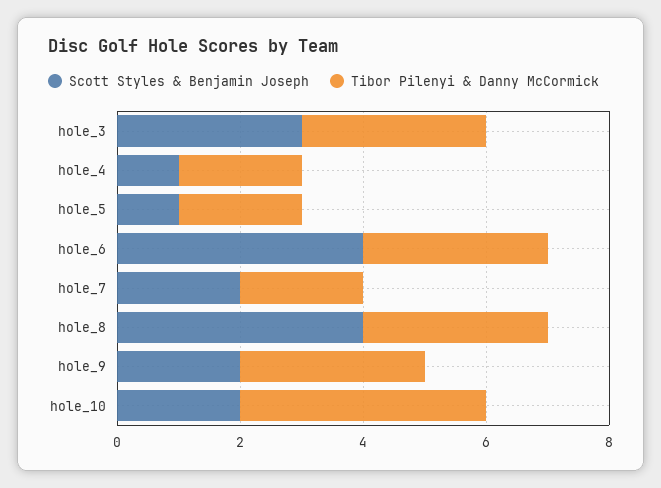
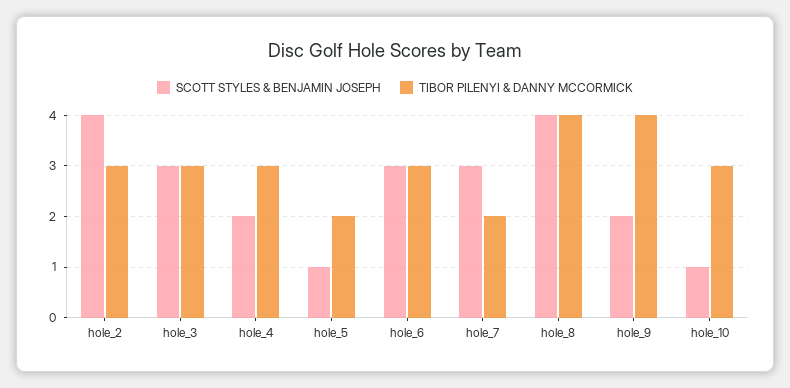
Scott Styles & Benjamin Joseph, hole_4: 1 -> 2
Tibor Pilenyi & Danny McCormick, hole_4: 2 -> 3
Scott Styles & Benjamin Joseph, hole_6: 4 -> 3
Scott Styles & Benjamin Joseph, hole_7: 2 -> 3
Tibor Pilenyi & Danny McCormick, hole_8: 3 -> 4
Tibor Pilenyi & Danny McCormick, hole_9: 3 -> 4
Scott Styles & Benjamin Joseph, hole_10: 2 -> 1
Tibor Pilenyi & Danny McCormick, hole_10: 4 -> 3
Scott Styles & Benjamin Joseph, hole_2: none -> 4
Tibor Pilenyi & Danny McCormick, hole_2: none -> 3

